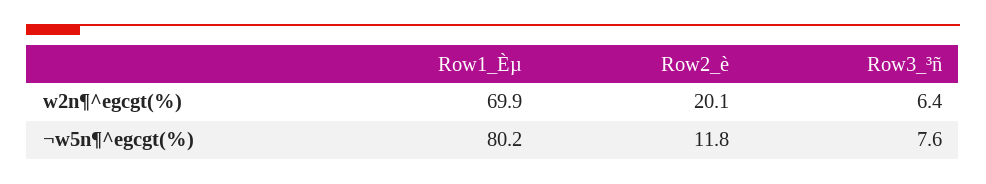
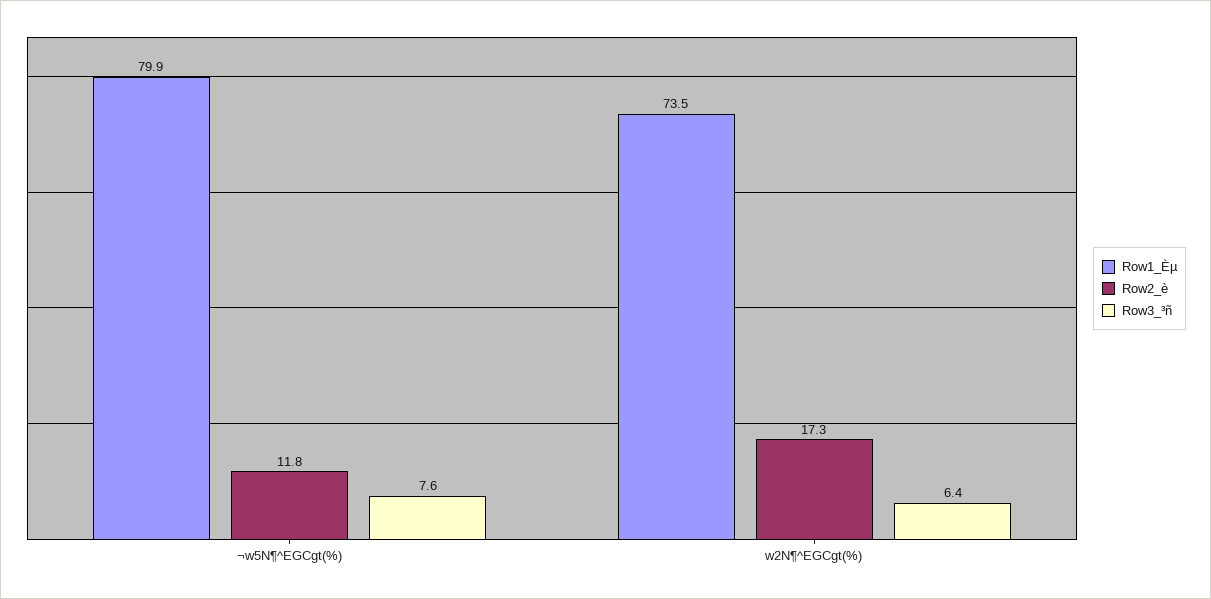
Row1_Èµ, w2n¶^egcgt(%): 69.9 -> 73.5
Row2_è, w2n¶^egcgt(%): 20.1 -> 17.3
Row1_Èµ, ¬w5n¶^egcgt(%): 80.2 -> 79.9

